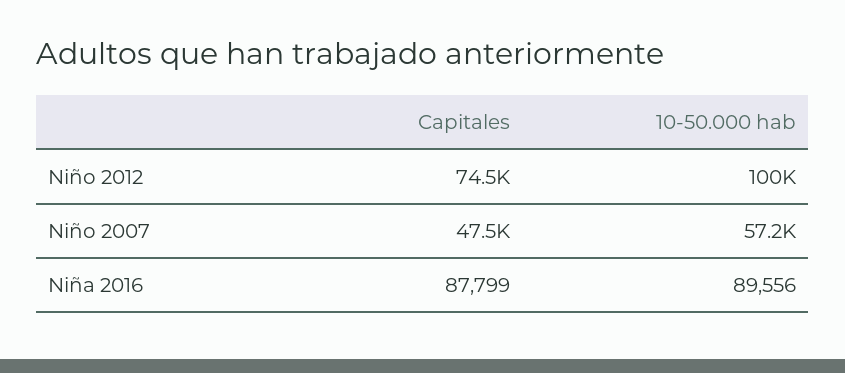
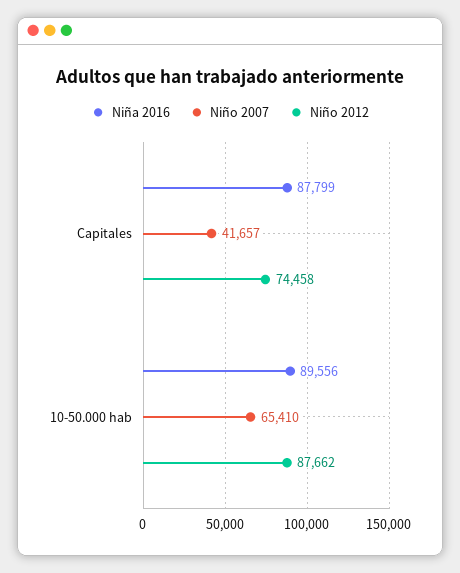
Niño 2012, 10-50.000 hab: 100000 -> 87662
Niño 2007, Capitales: 47500 -> 41657
Niño 2007, 10-50.000 hab: 57200 -> 65410

